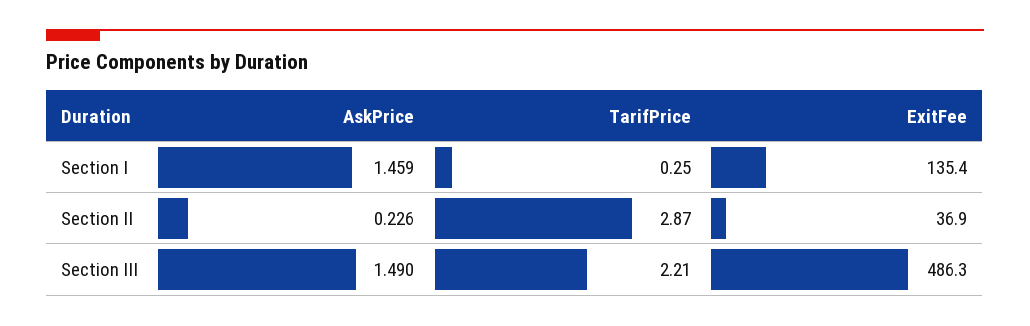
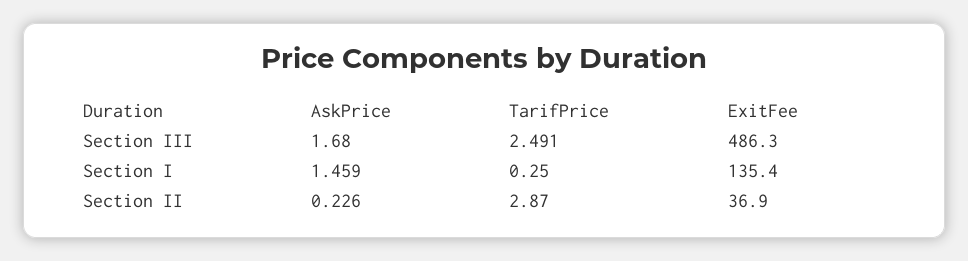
AskPrice, Section III: 1.49 -> 1.68
TarifPrice, Section III: 2.21 -> 2.491

